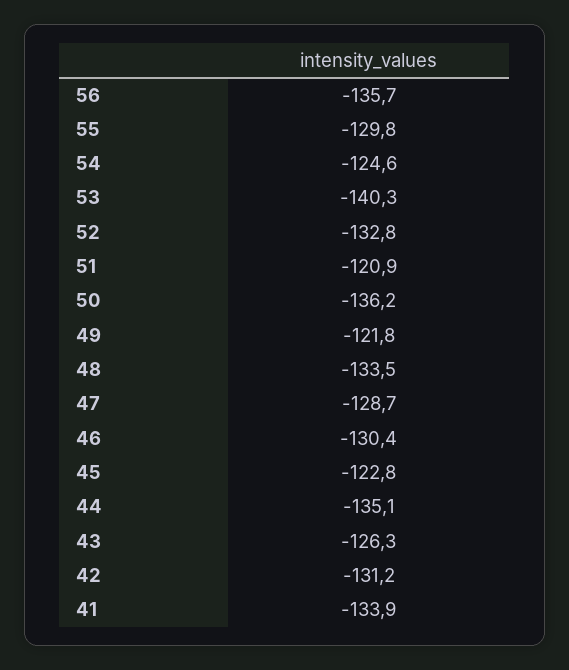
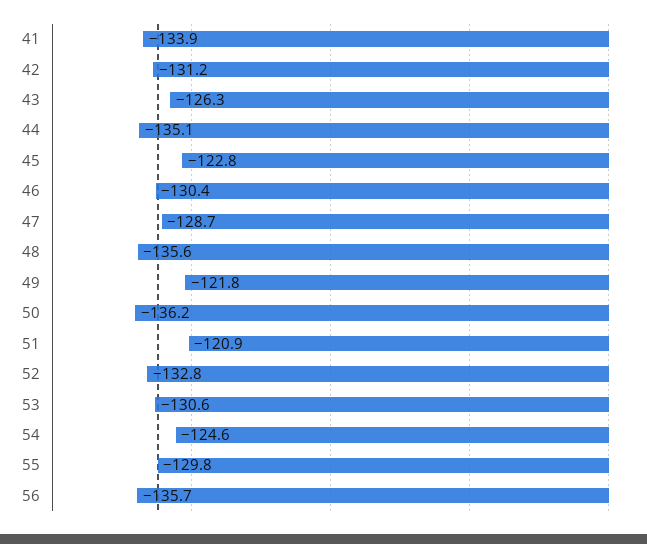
53: -140.3 -> -130.6
48: -133.5 -> -135.6

